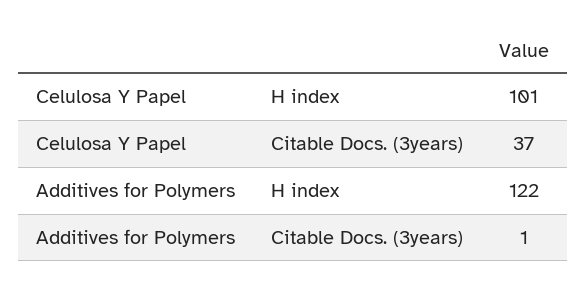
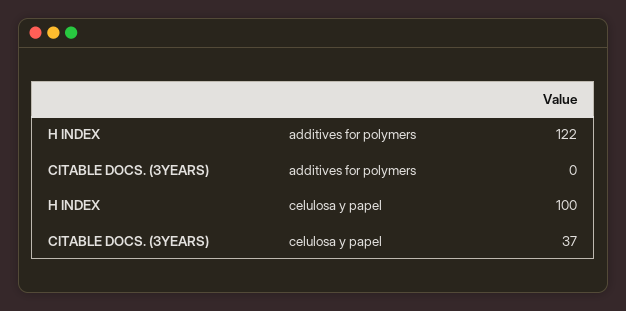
Celulosa Y Papel, H index: 101 -> 100
Additives for Polymers, Citable Docs. (3years): 1 -> 0

